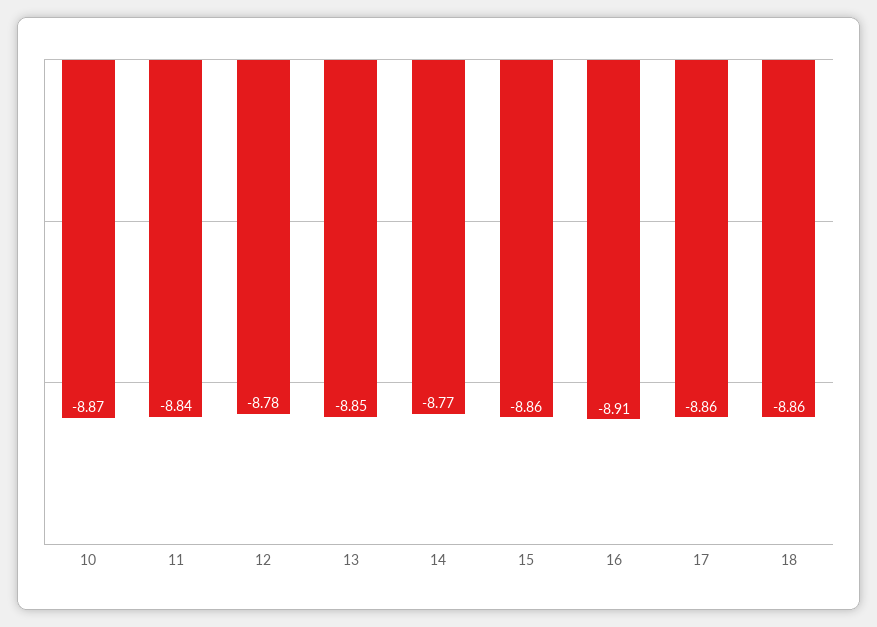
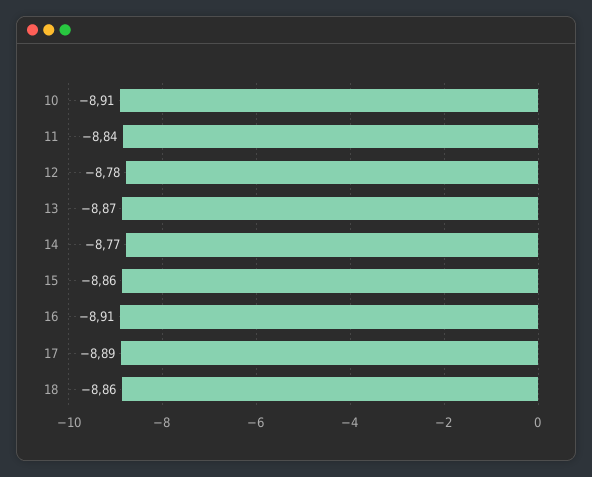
10: -8.87 -> -8.91
13: -8.85 -> -8.87
17: -8.86 -> -8.89

